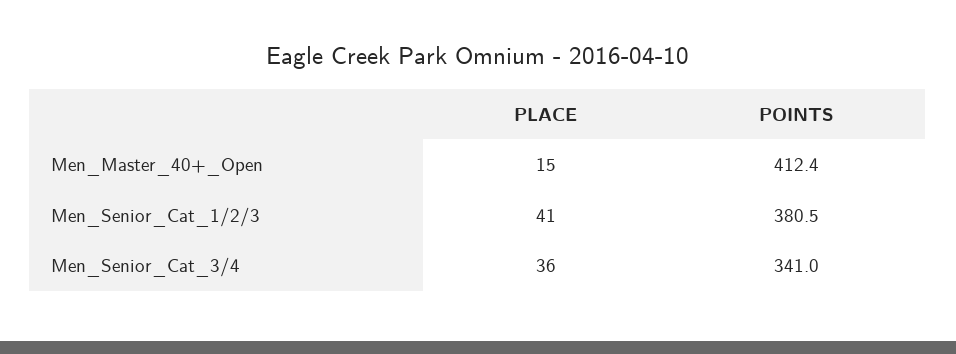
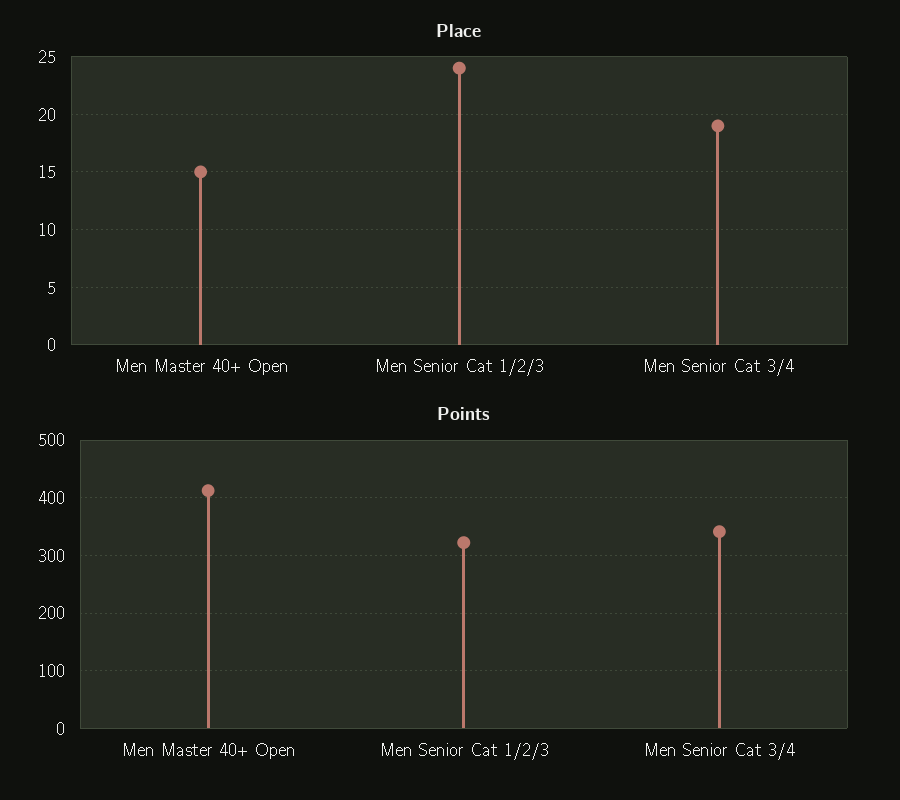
PLACE, Men_Senior_Cat_1/2/3: 41 -> 24
POINTS, Men_Senior_Cat_1/2/3: 380.5 -> 320
PLACE, Men_Senior_Cat_3/4: 36 -> 19

